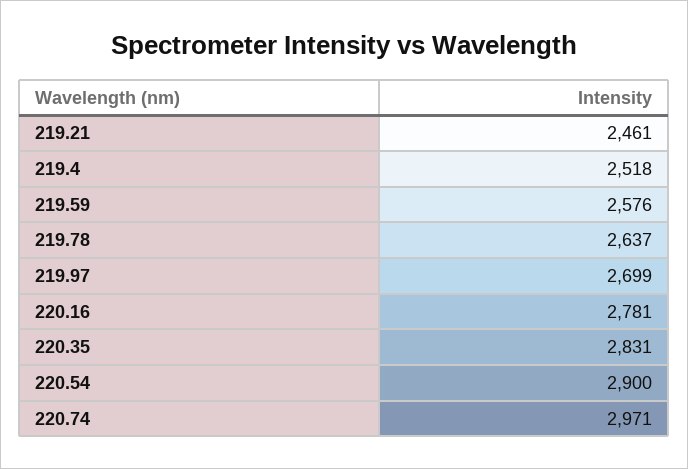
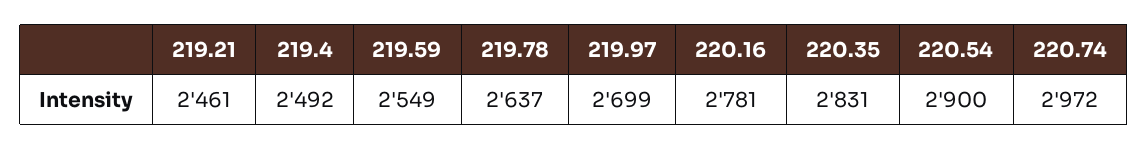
219.4: 2518 -> 2492
219.59: 2576 -> 2549
220.74: 2971 -> 2972

